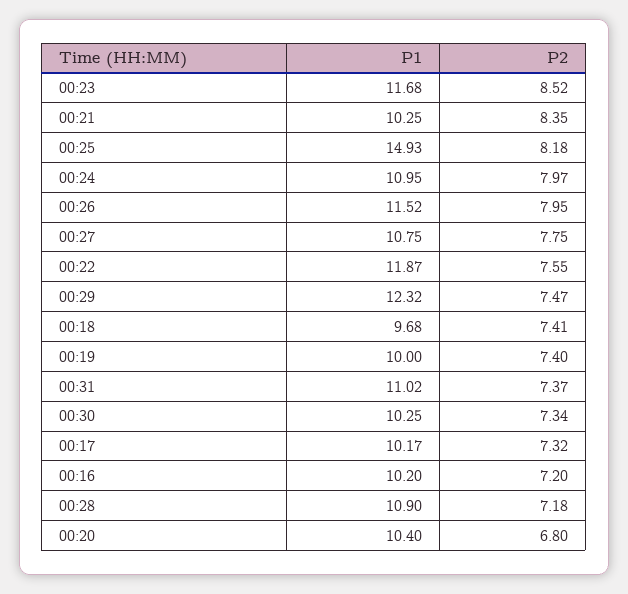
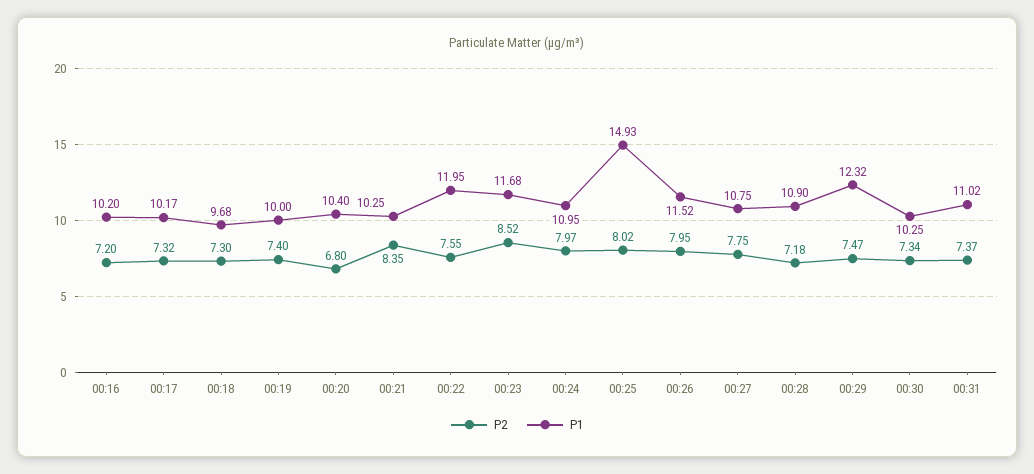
P2, 00:25: 8.18 -> 8.02
P1, 00:22: 11.87 -> 11.95
P2, 00:18: 7.41 -> 7.3

